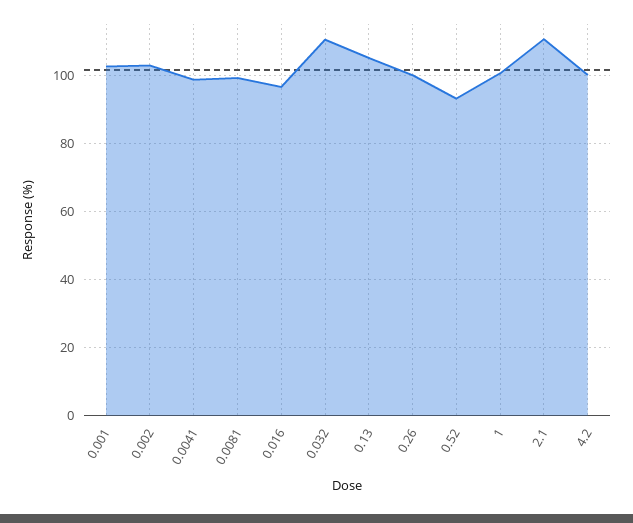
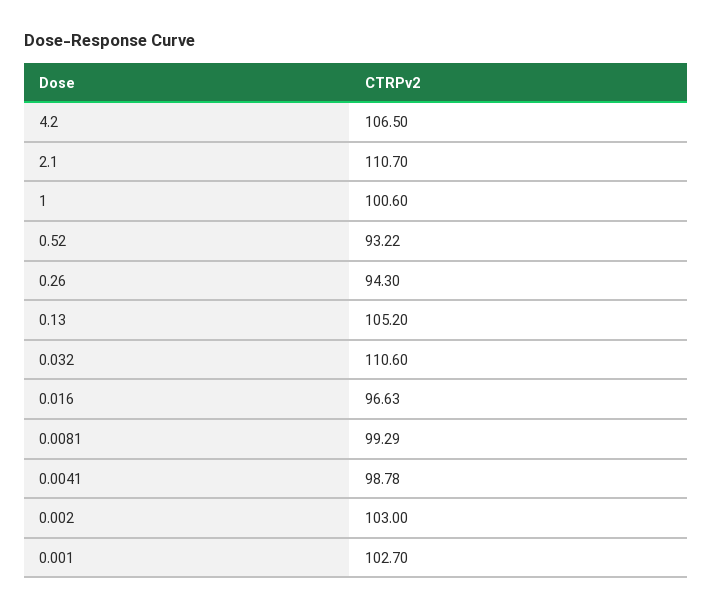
0.26: 100 -> 94.3
4.2: 100 -> 106.5

